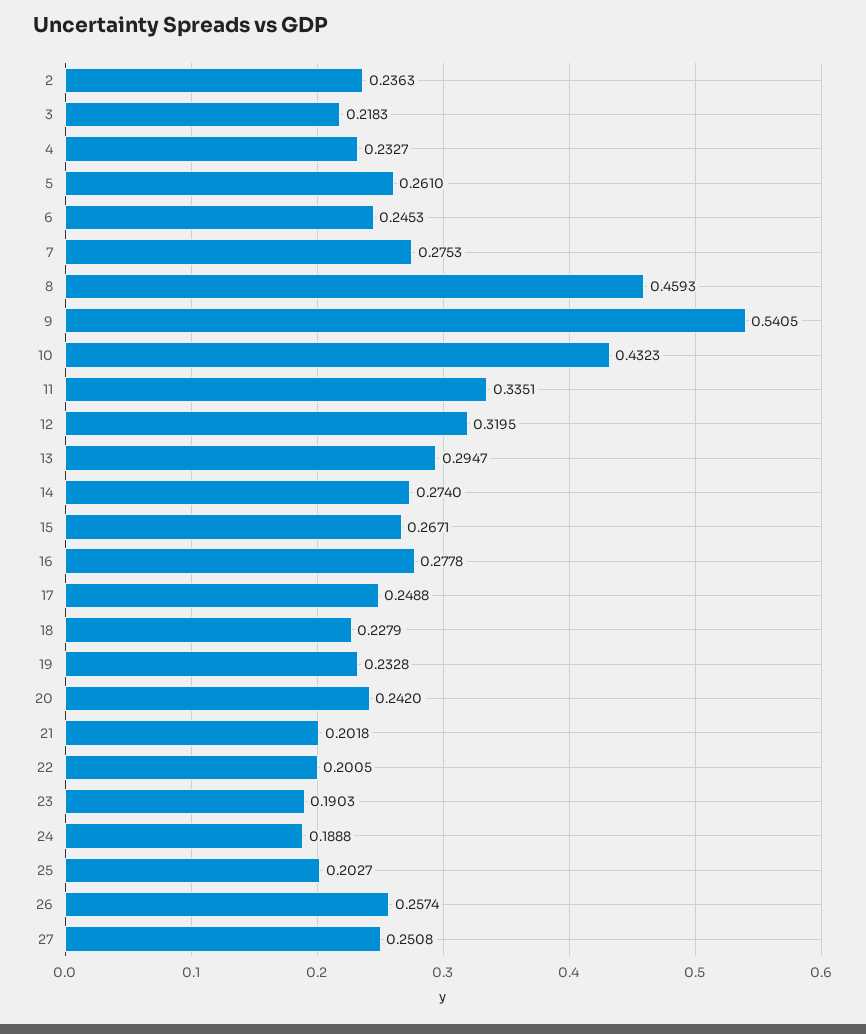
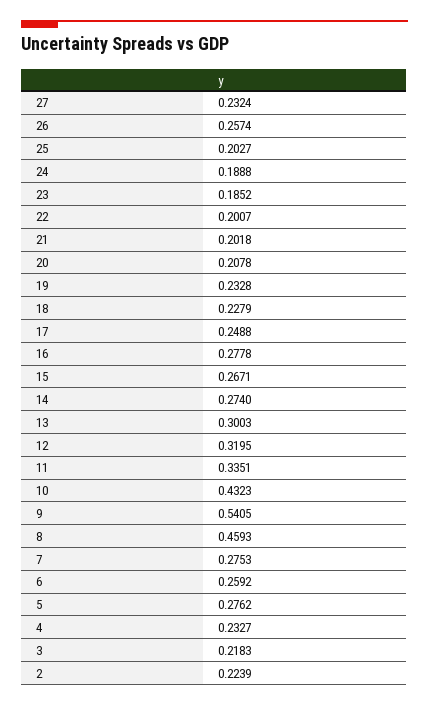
2: 0.2363 -> 0.2239
5: 0.261 -> 0.2762
6: 0.2453 -> 0.2592
13: 0.2947 -> 0.3003
20: 0.242 -> 0.2078
22: 0.2005 -> 0.2007
23: 0.1903 -> 0.1852
27: 0.2508 -> 0.2324

